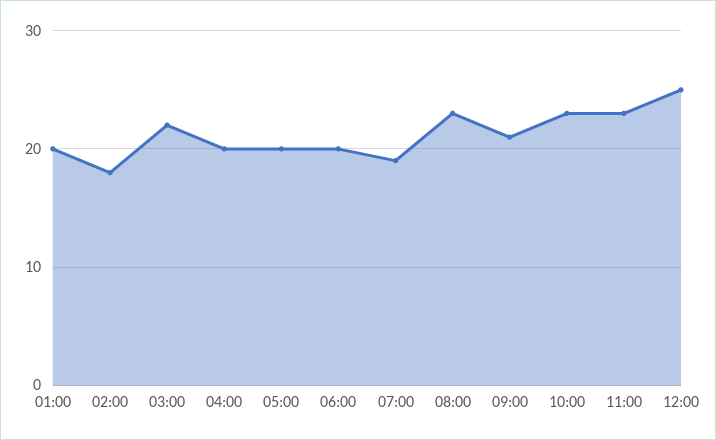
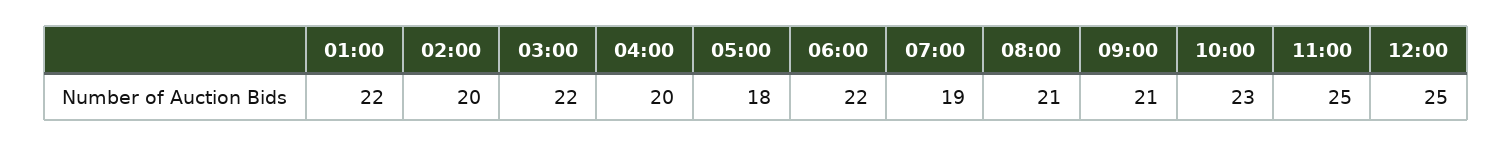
01:00: 20 -> 22
02:00: 18 -> 20
05:00: 20 -> 18
06:00: 20 -> 22
08:00: 23 -> 21
11:00: 23 -> 25

